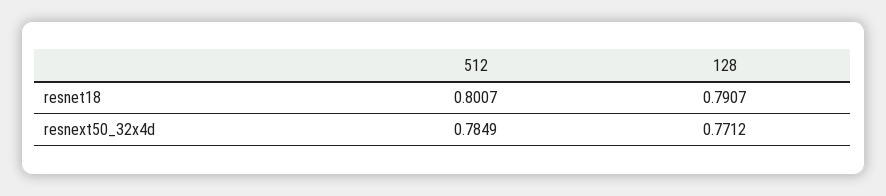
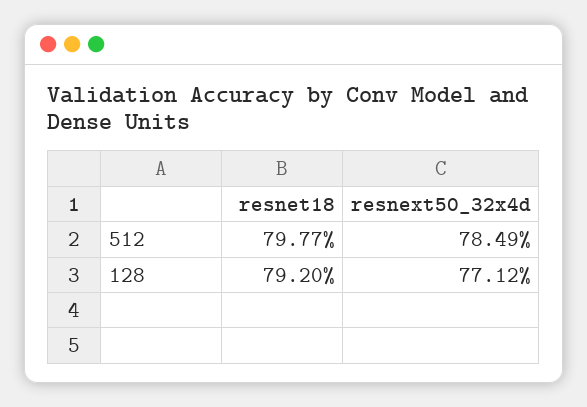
512, resnet18: 0.8007 -> 0.7977
128, resnet18: 0.7907 -> 0.792

